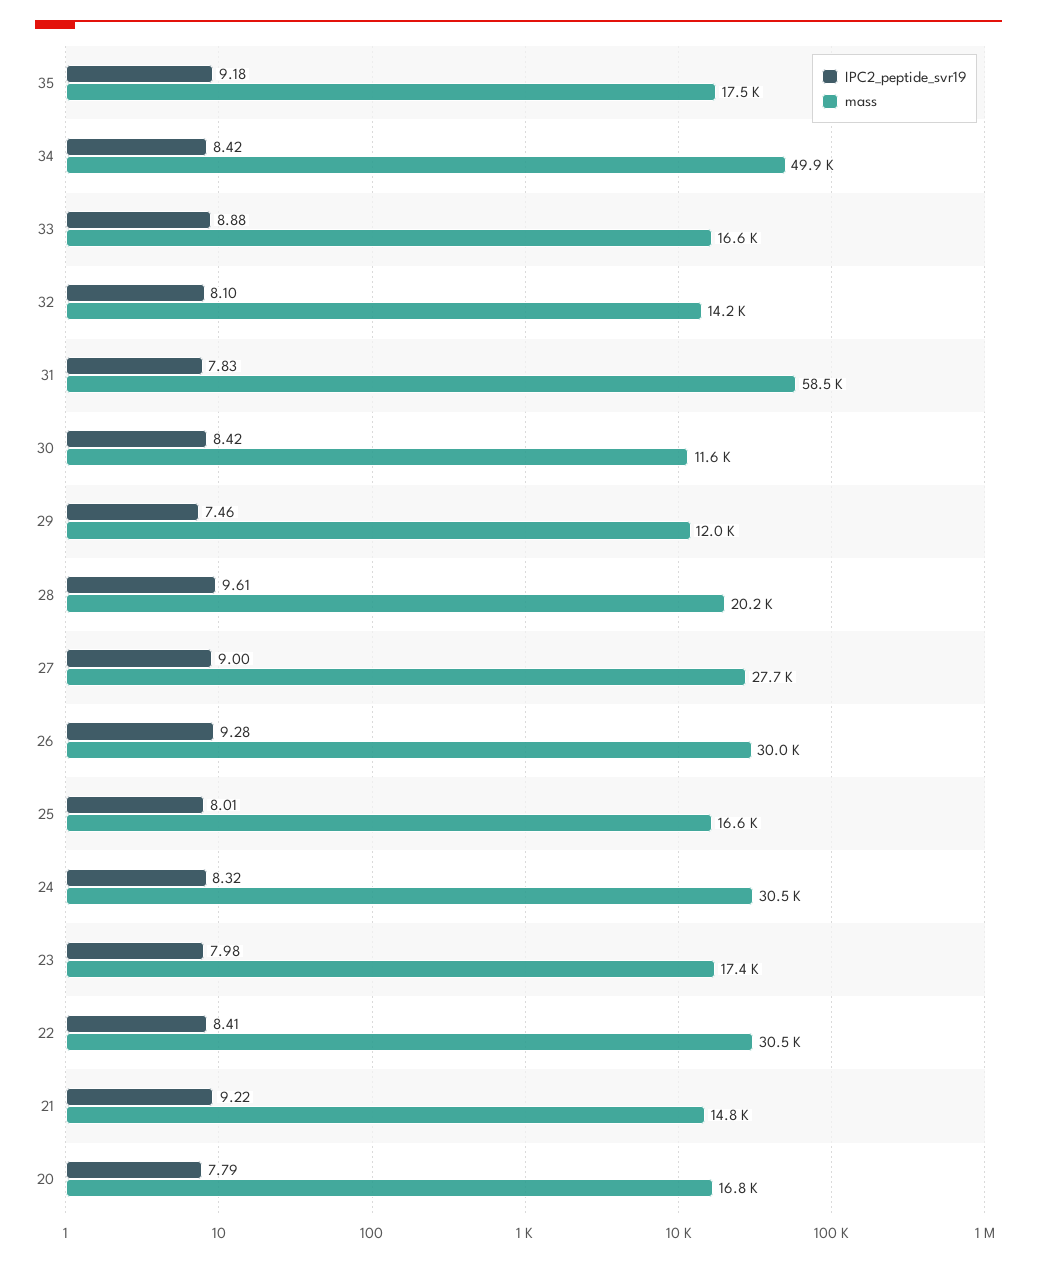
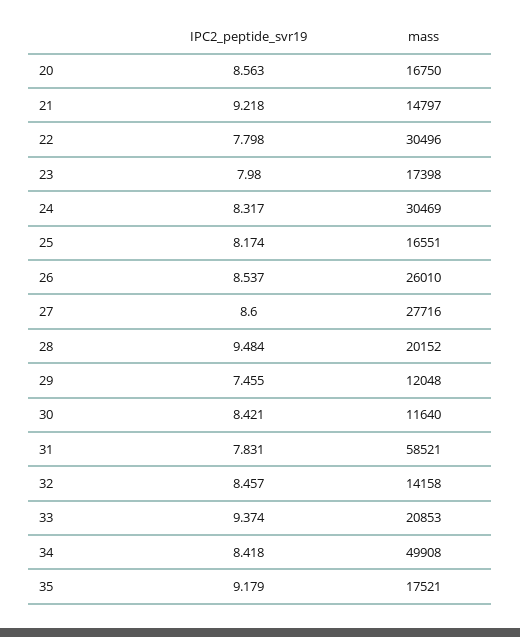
IPC2_peptide_svr19, 33: 8.88 -> 9.374
mass, 33: 16600 -> 20853
IPC2_peptide_svr19, 32: 8.1 -> 8.457
IPC2_peptide_svr19, 28: 9.61 -> 9.484
IPC2_peptide_svr19, 27: 9 -> 8.6
IPC2_peptide_svr19, 26: 9.28 -> 8.537
mass, 26: 30000 -> 26010
IPC2_peptide_svr19, 25: 8.01 -> 8.174
IPC2_peptide_svr19, 22: 8.41 -> 7.798
IPC2_peptide_svr19, 20: 7.79 -> 8.563

